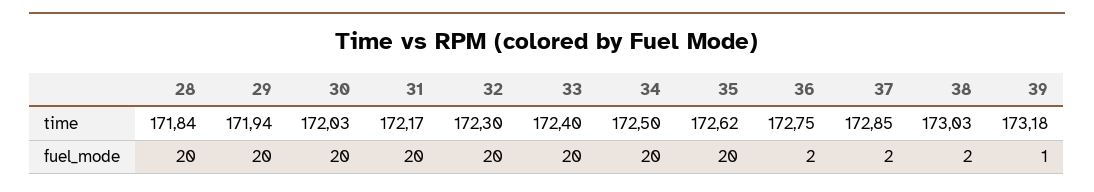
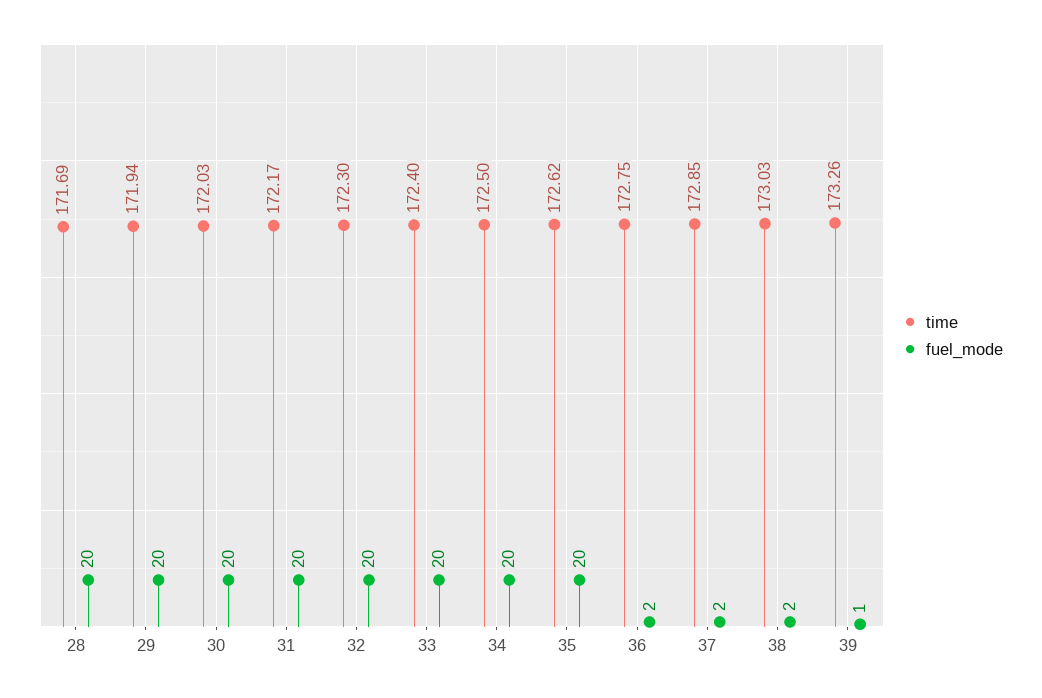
time, 28: 171.84 -> 171.69
time, 39: 173.18 -> 173.26

